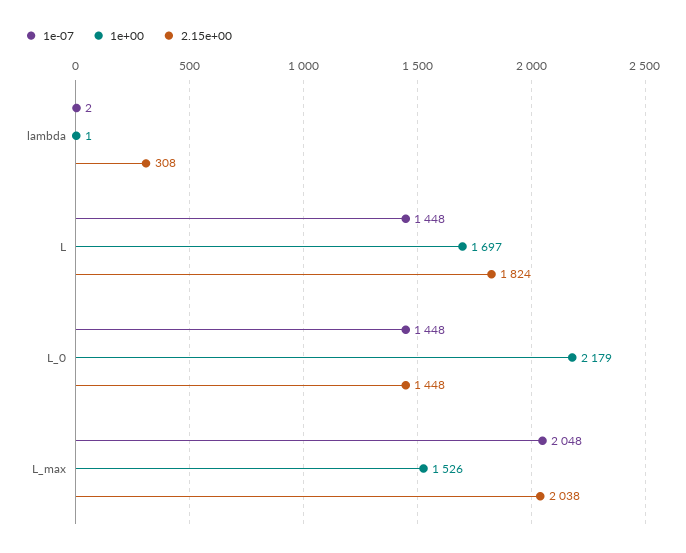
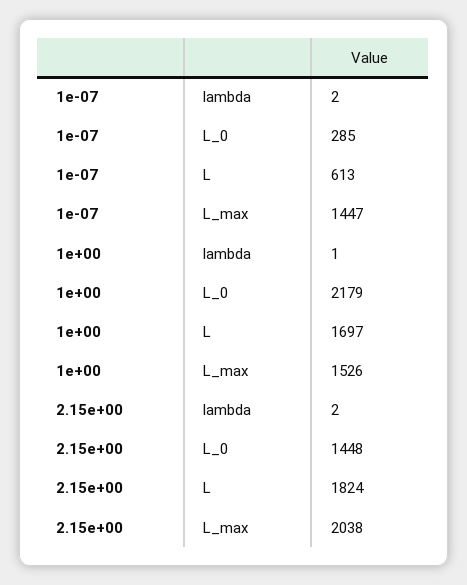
2.15e+00, lambda: 308 -> 2
1e-07, L: 1448 -> 613
1e-07, L_0: 1448 -> 285
1e-07, L_max: 2048 -> 1447

